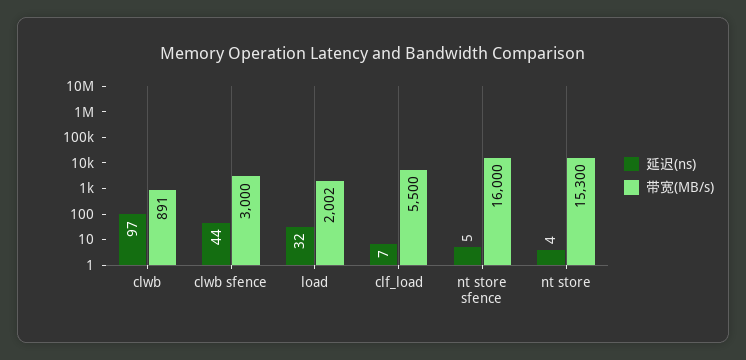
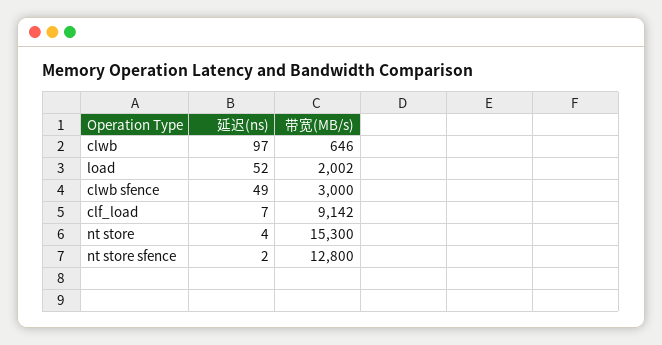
带宽(MB/s), clwb: 891 -> 646
延迟(ns), clwb sfence: 44 -> 49
延迟(ns), load: 32 -> 52
带宽(MB/s), clf_load: 5500 -> 9142
延迟(ns), nt store sfence: 5 -> 2
带宽(MB/s), nt store sfence: 16000 -> 12800

